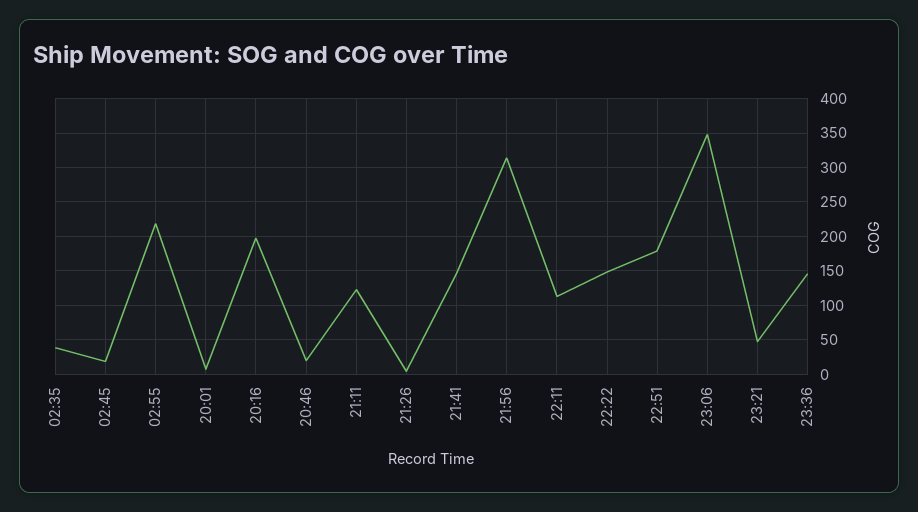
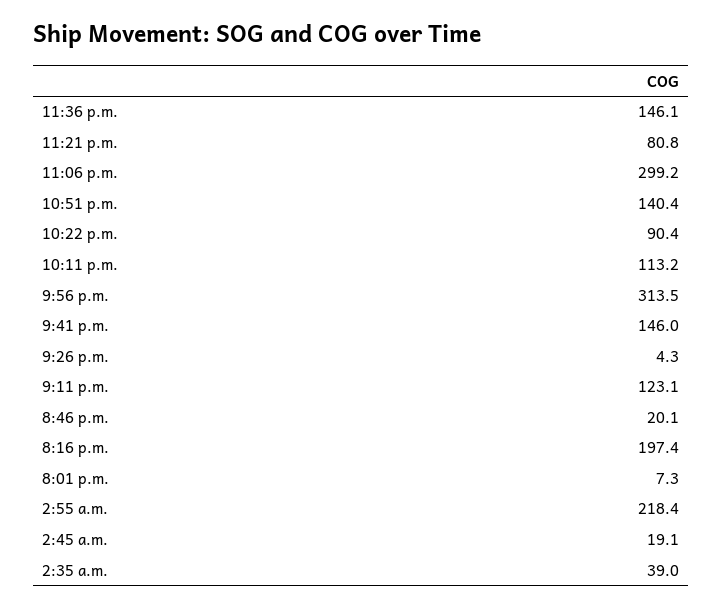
22:22: 150 -> 90.4
22:51: 180 -> 140.4
23:06: 350 -> 299.2
23:21: 50 -> 80.8

